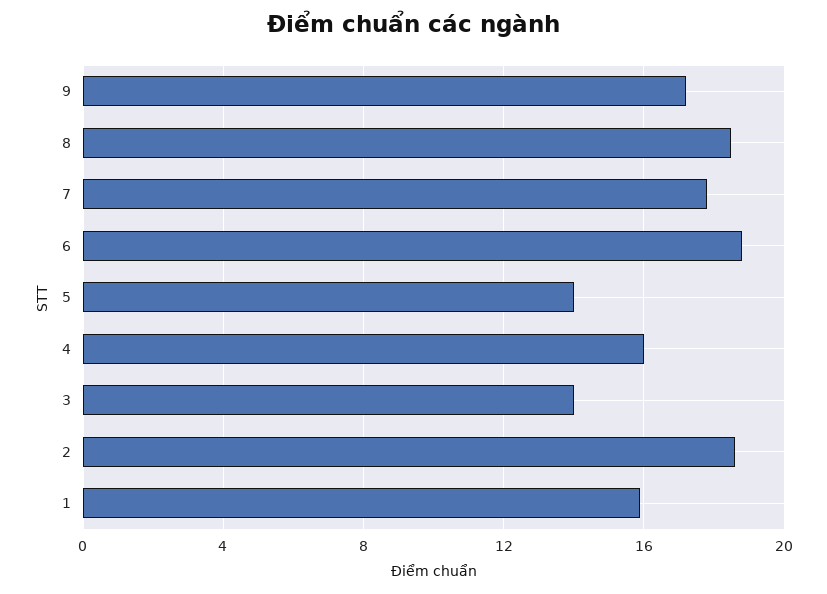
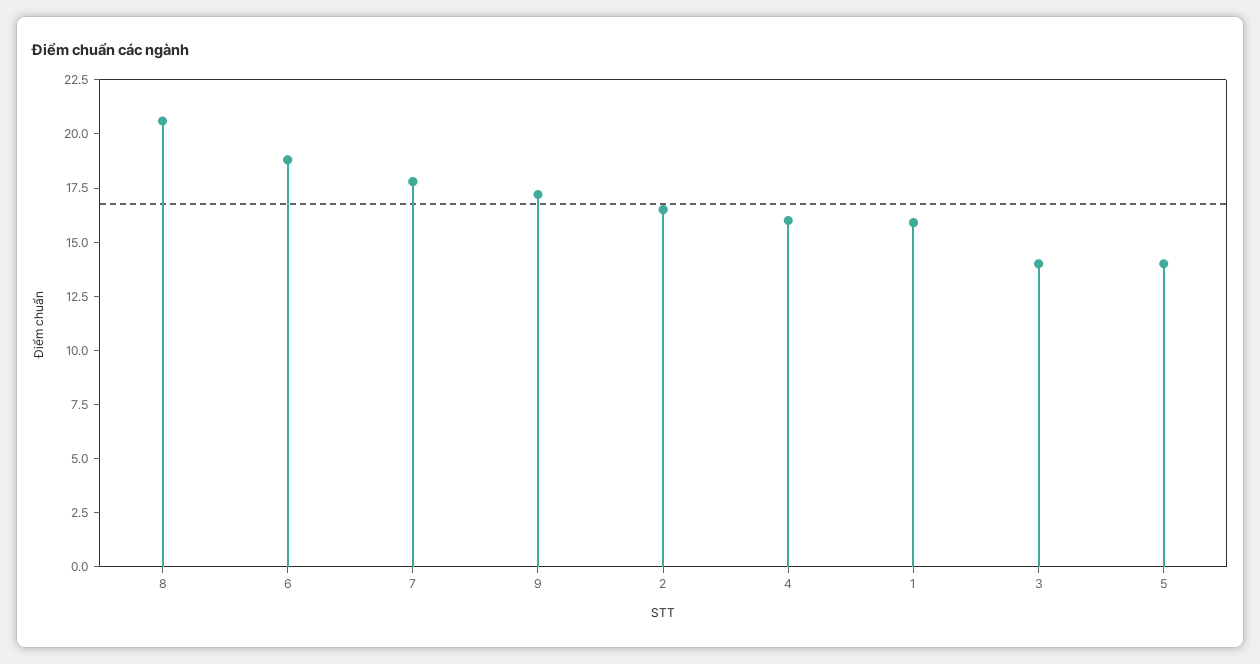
8: 18.5 -> 20.5
2: 18.5 -> 16.5

